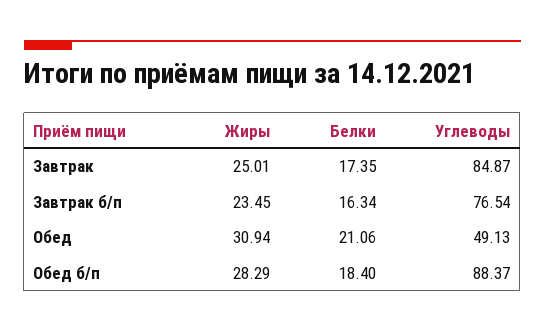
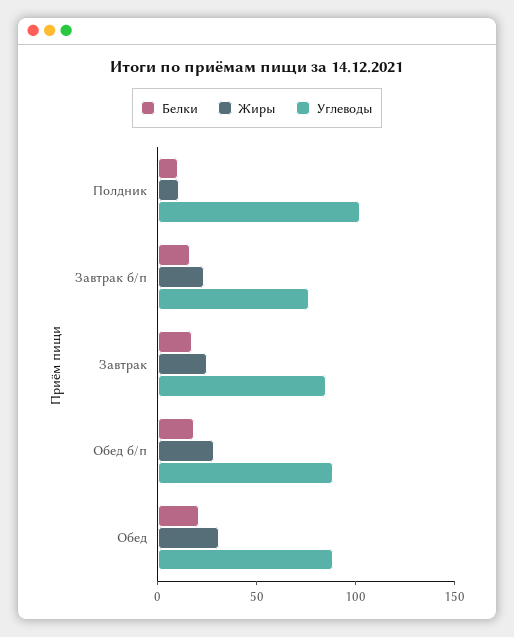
Углеводы, Обед: 49.13 -> 90
Белки, Полдник: none -> 10
Жиры, Полдник: none -> 10
Углеводы, Полдник: none -> 100

